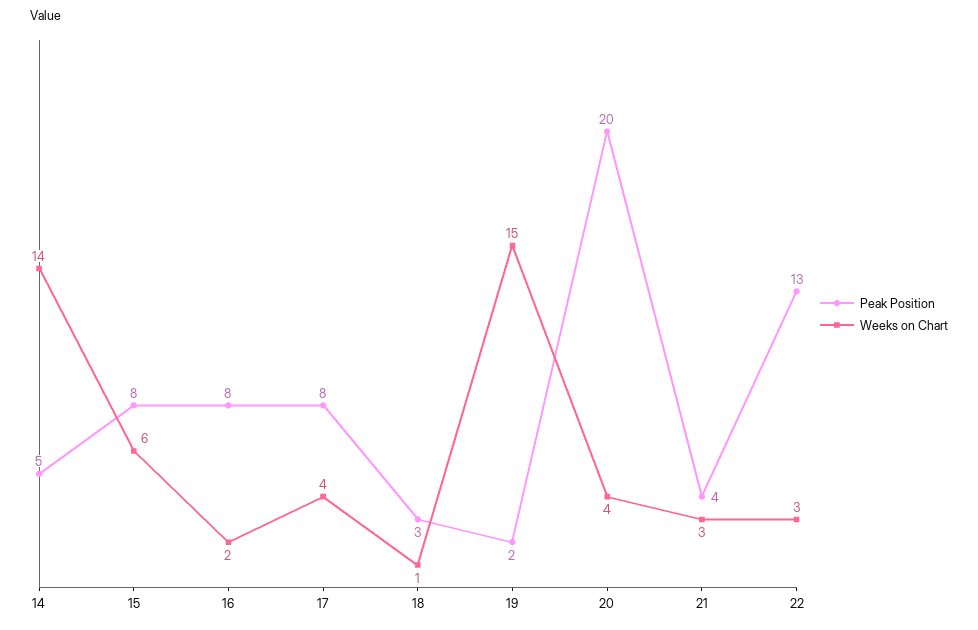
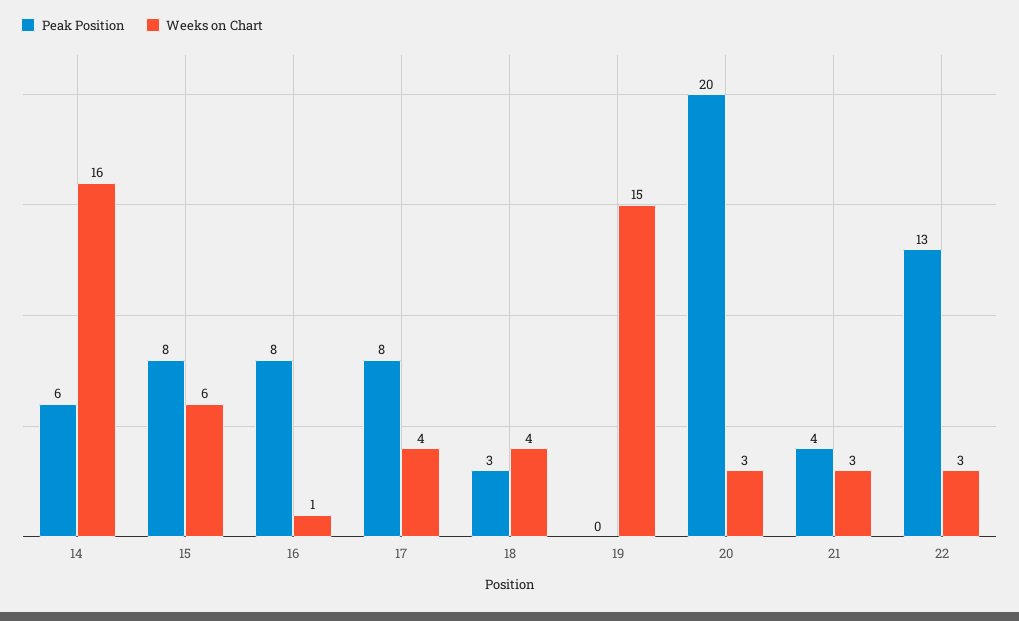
Peak Position, 14: 5 -> 6
Weeks on Chart, 14: 14 -> 16
Weeks on Chart, 16: 2 -> 1
Weeks on Chart, 18: 1 -> 4
Peak Position, 19: 2 -> 0
Weeks on Chart, 20: 4 -> 3

